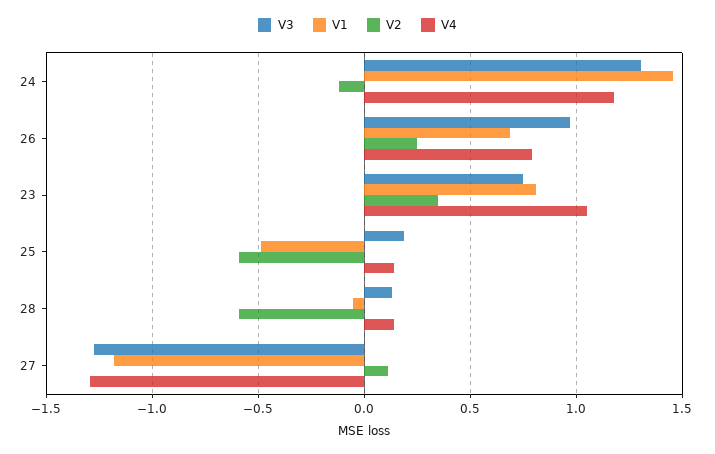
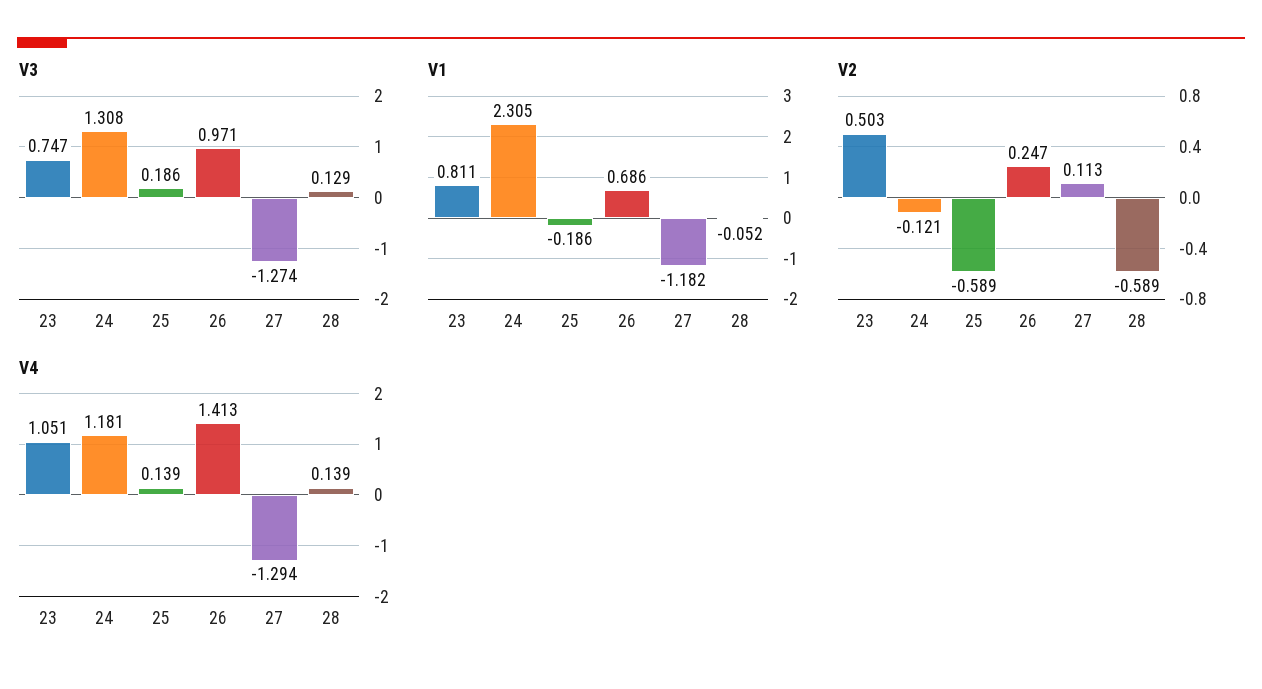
V1, 24: 1.45 -> 2.305
V4, 26: 0.8 -> 1.413
V2, 23: 0.35 -> 0.503
V1, 25: -0.5 -> -0.186

